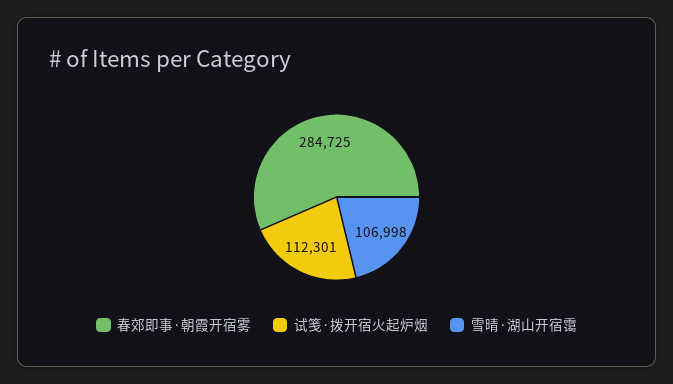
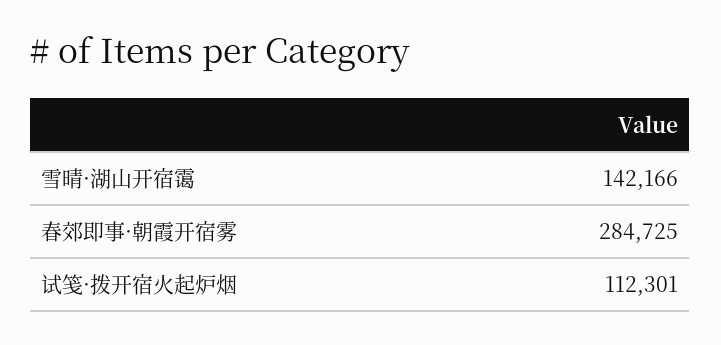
雪晴·湖山开宿霭: 106998 -> 142166

